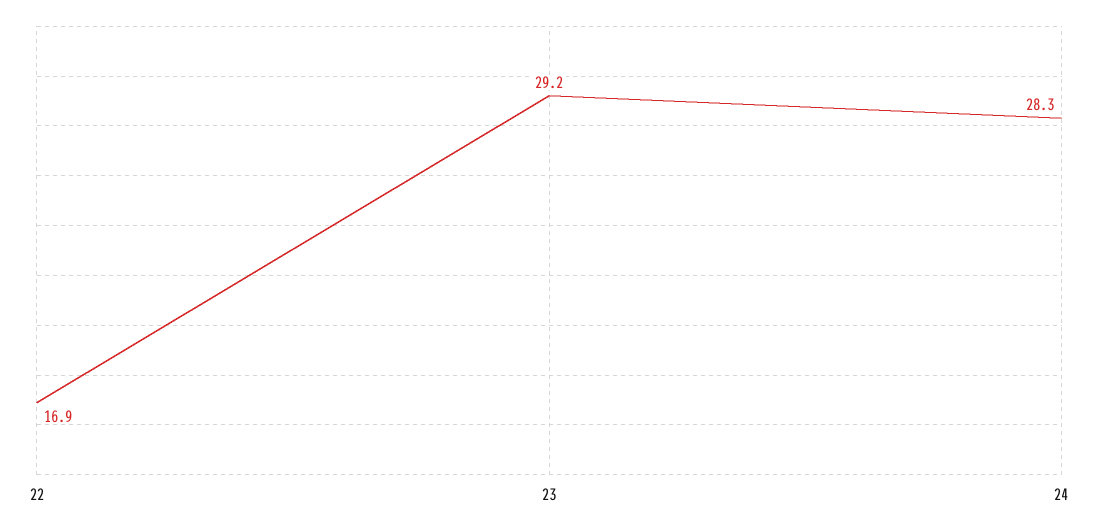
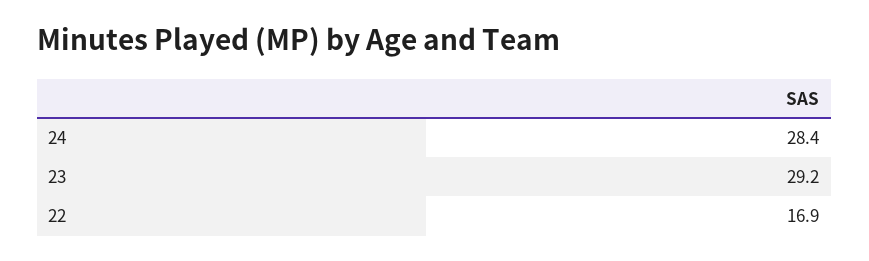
24: 28.3 -> 28.4

